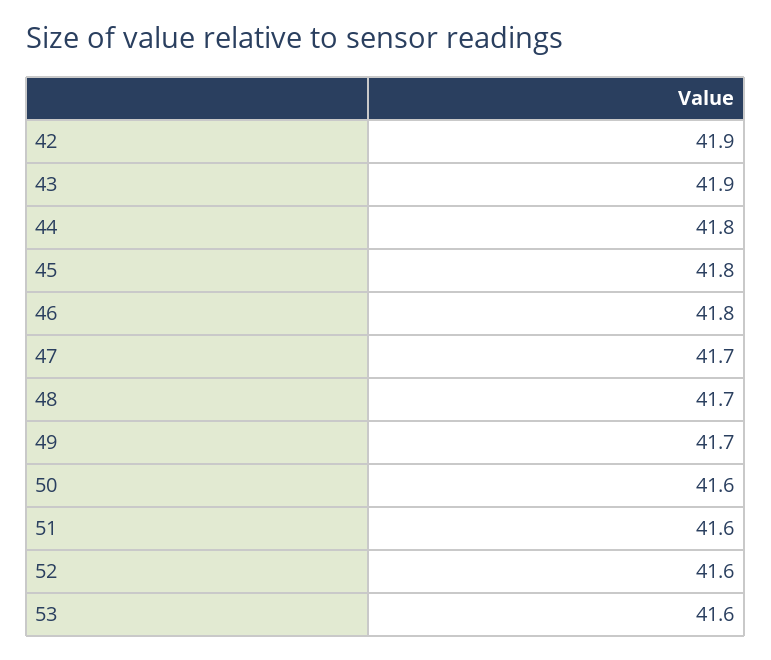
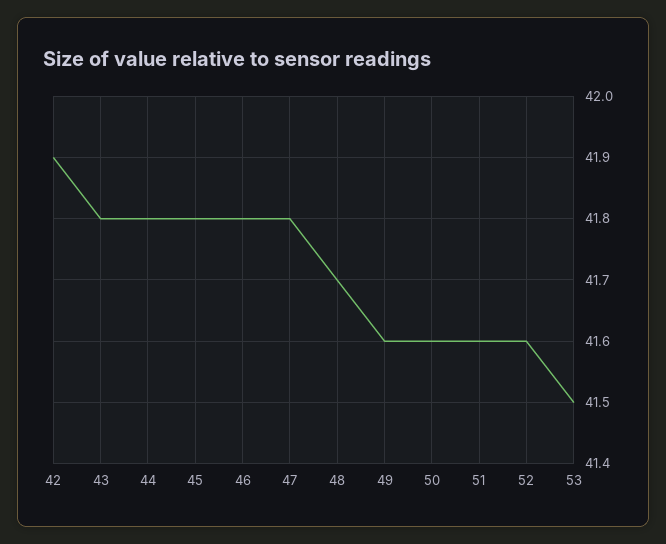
43: 41.9 -> 41.8
47: 41.7 -> 41.8
49: 41.7 -> 41.6
53: 41.6 -> 41.5

